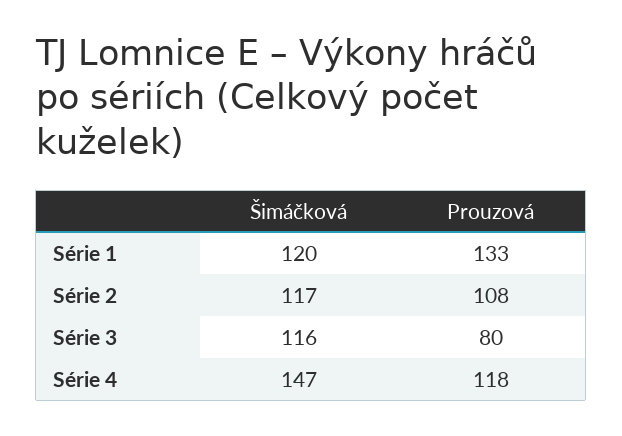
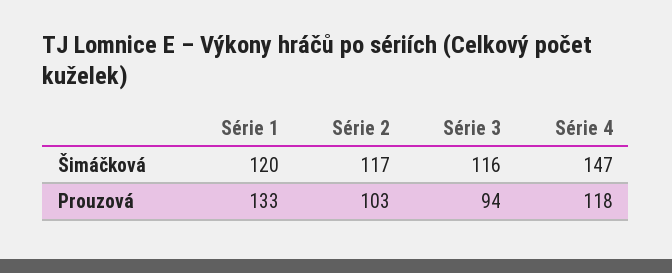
Prouzová, Série 2: 108 -> 103
Prouzová, Série 3: 80 -> 94

